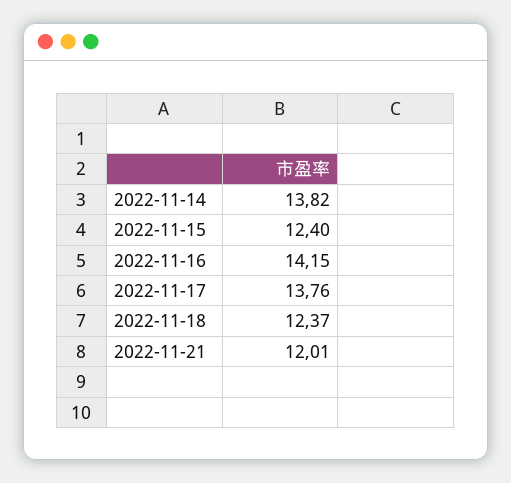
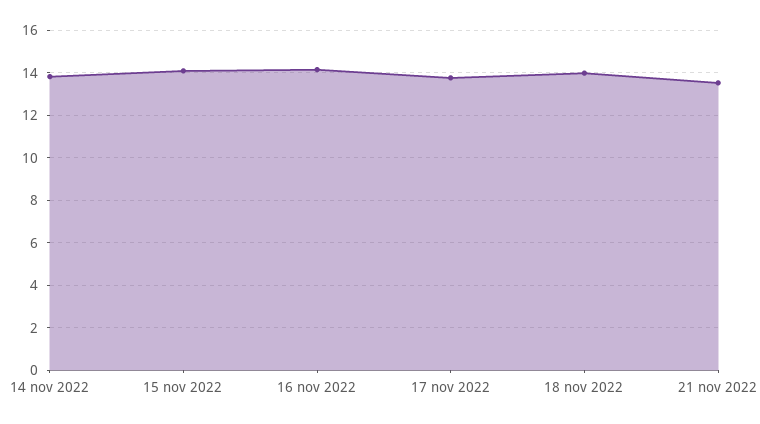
2022-11-15: 12.4 -> 14
2022-11-18: 12.37 -> 14
2022-11-21: 12.01 -> 13.5

